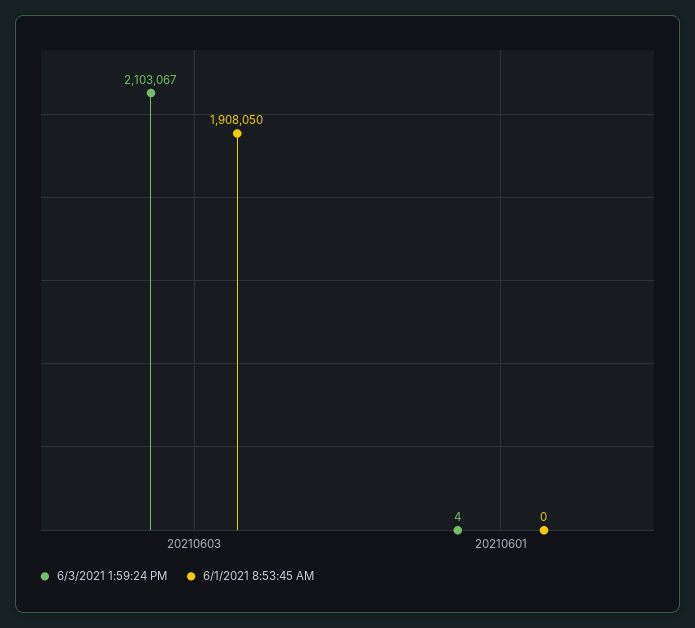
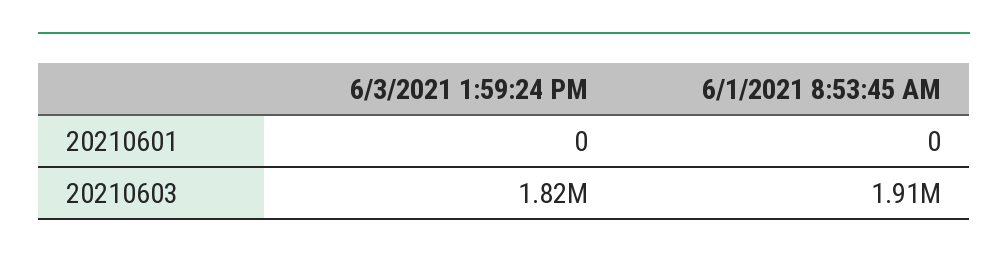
6/3/2021 1:59:24 PM, 20210603: 2103067 -> 1820000
6/3/2021 1:59:24 PM, 20210601: 4 -> 0

